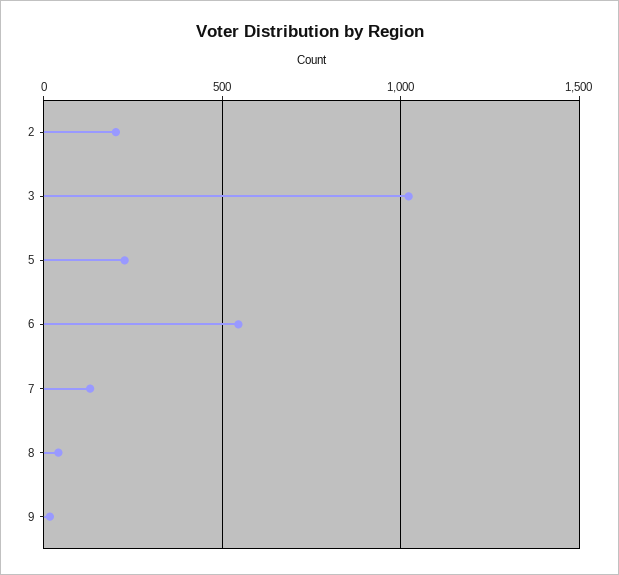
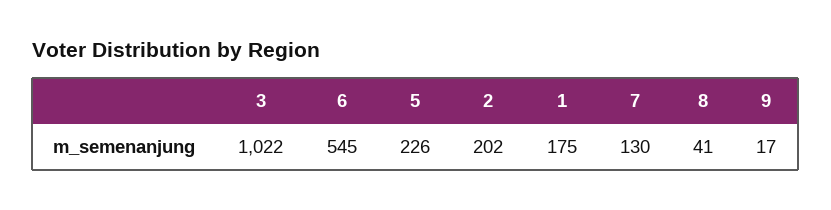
1: none -> 175

